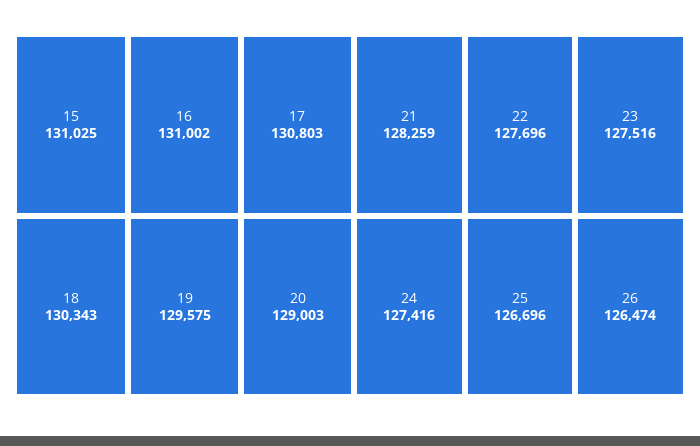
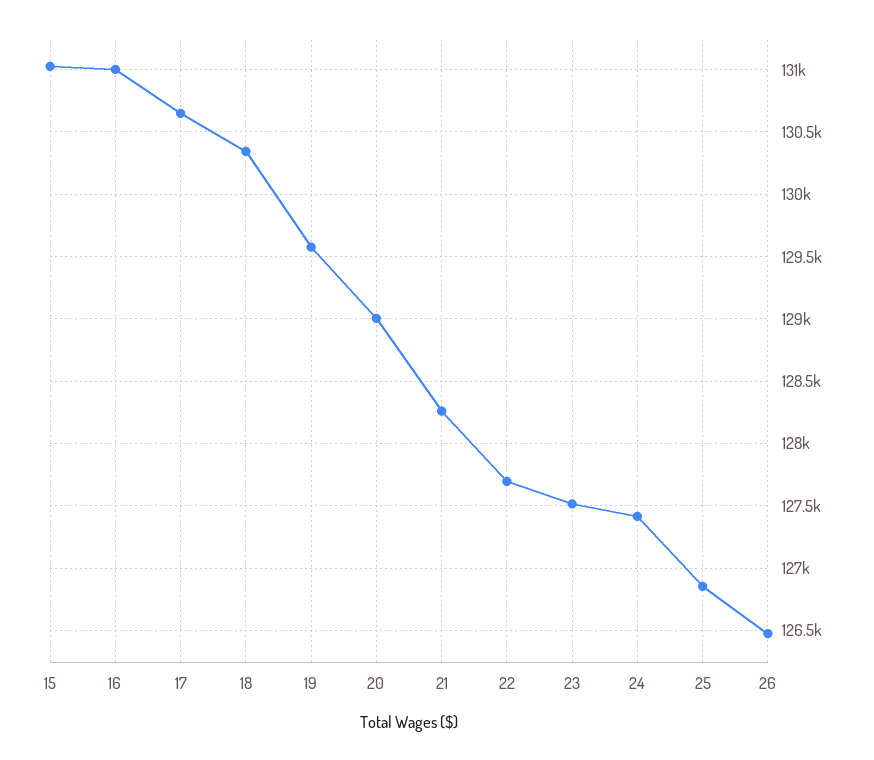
17: 130803 -> 130650
25: 126696 -> 126850

